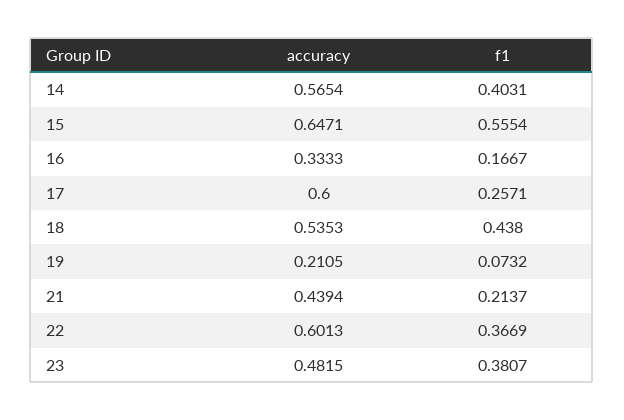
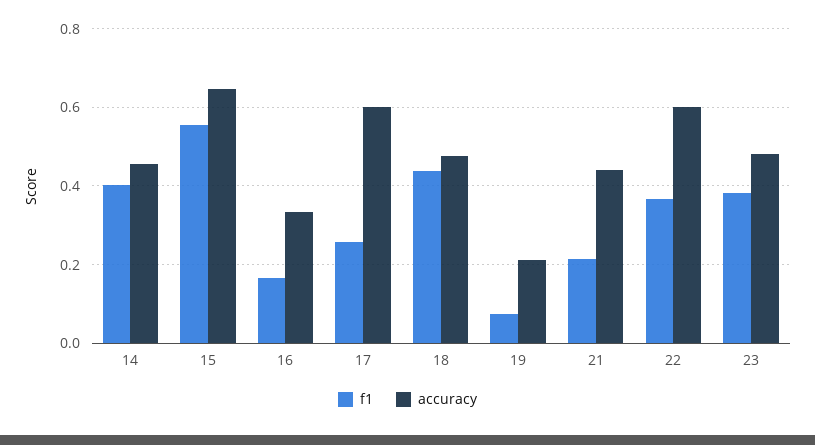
accuracy, 14: 0.5654 -> 0.46
accuracy, 18: 0.5353 -> 0.48

